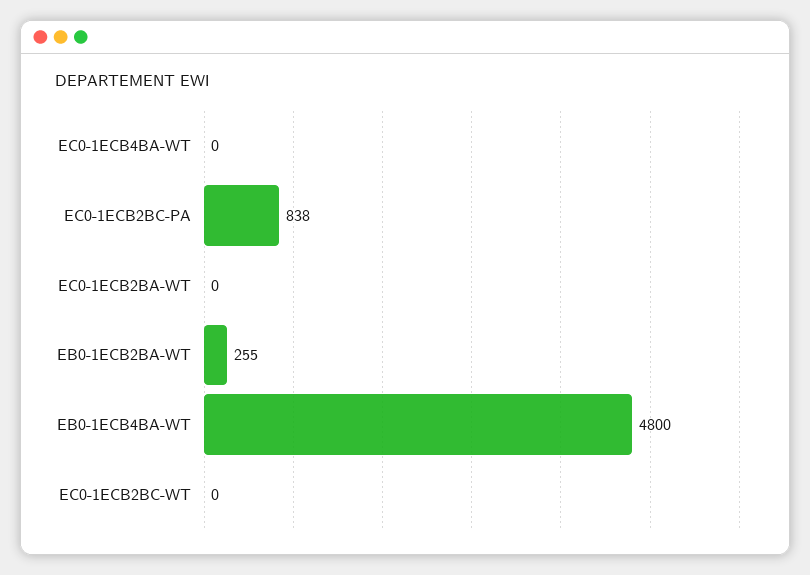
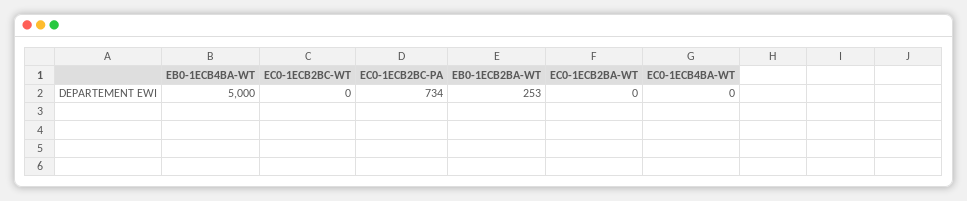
EC0-1ECB2BC-PA: 838 -> 734
EB0-1ECB2BA-WT: 255 -> 253
EB0-1ECB4BA-WT: 4800 -> 5000

